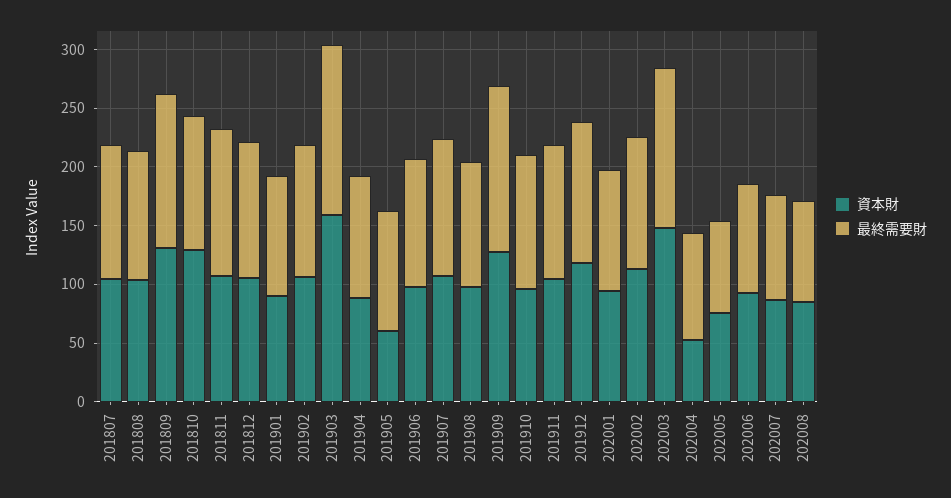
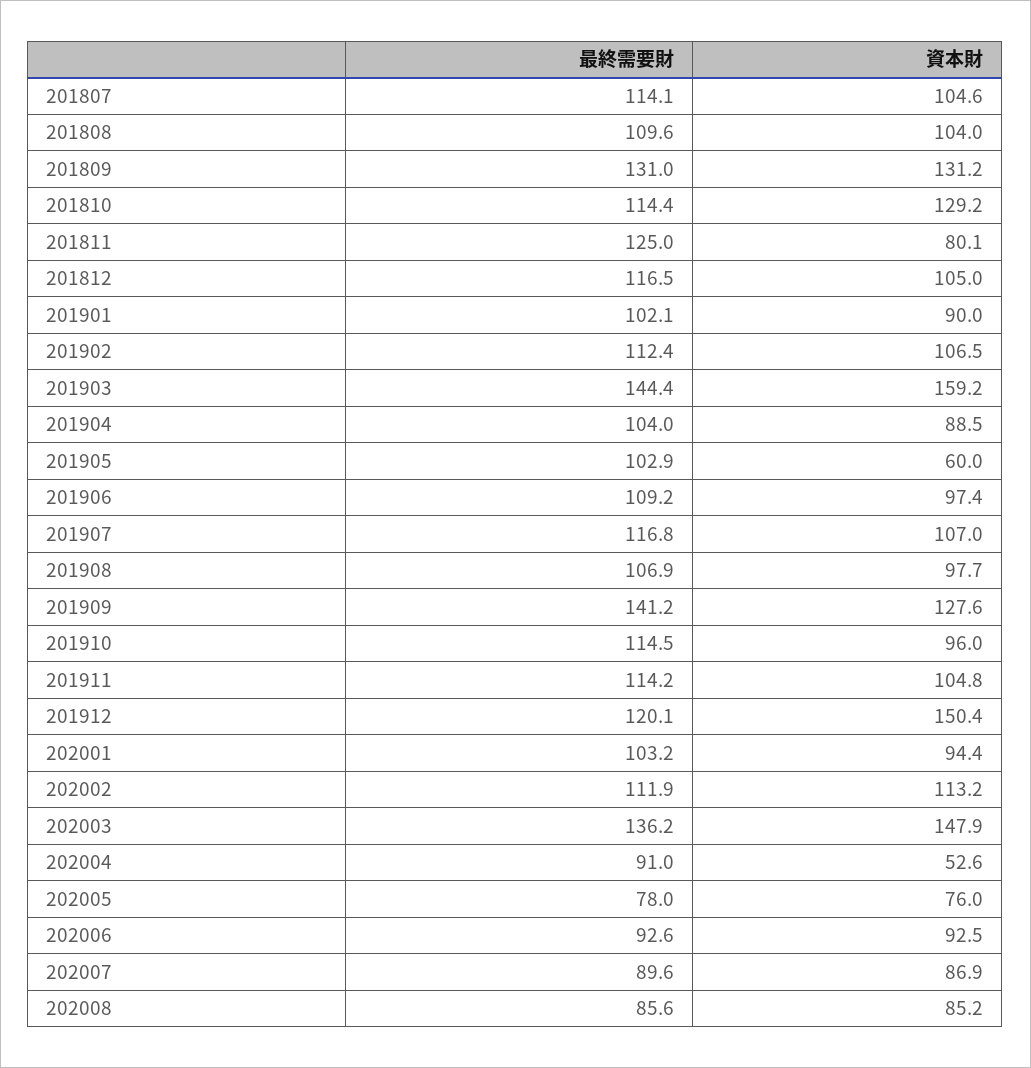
資本財, 201811: 110 -> 80.1
資本財, 201912: 120 -> 150.4

